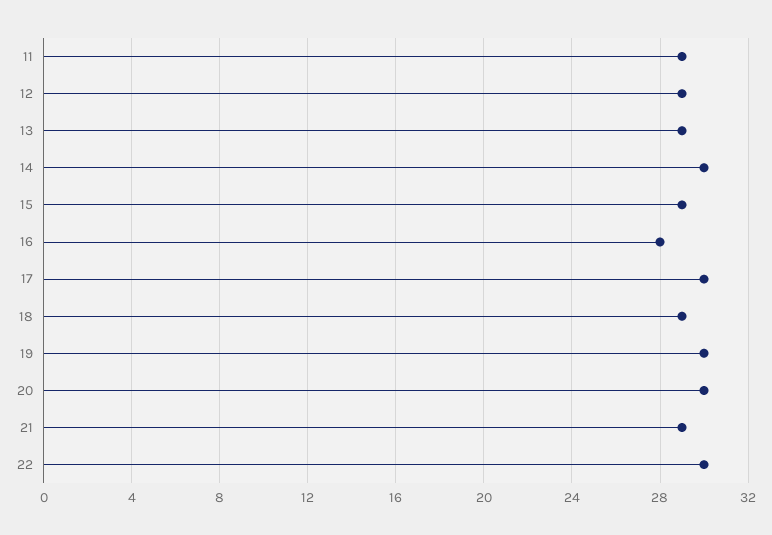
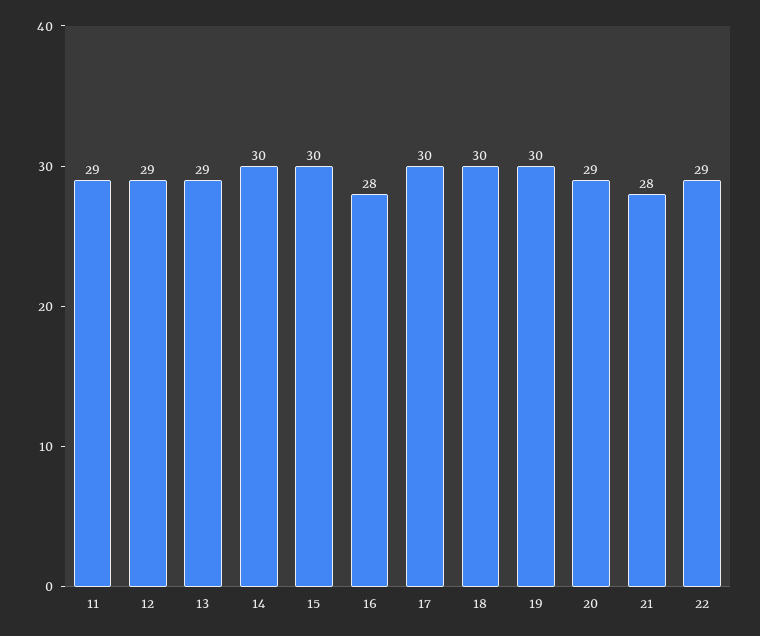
15: 29 -> 30
18: 29 -> 30
20: 30 -> 29
21: 29 -> 28
22: 30 -> 29

